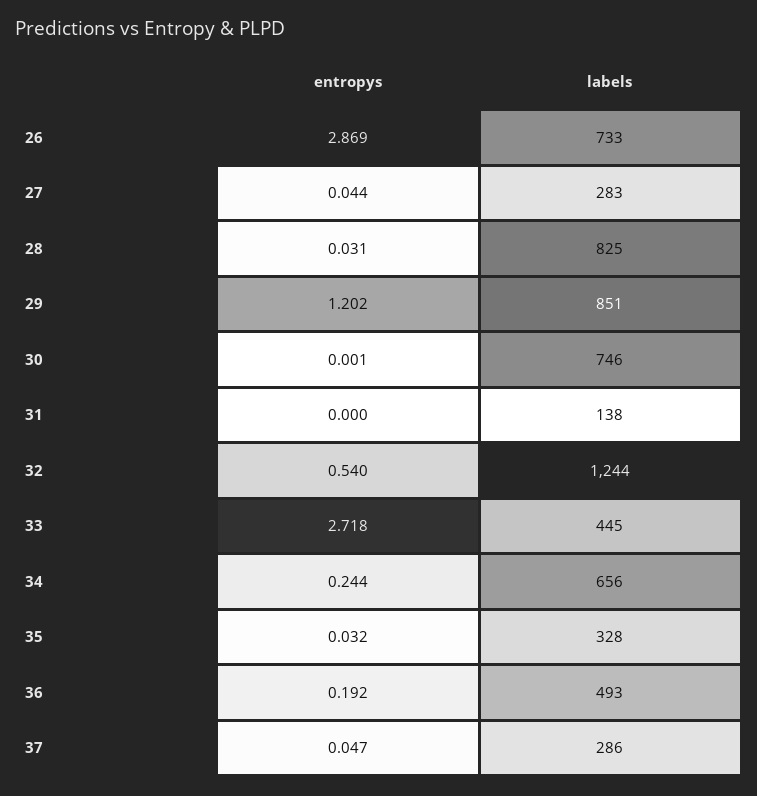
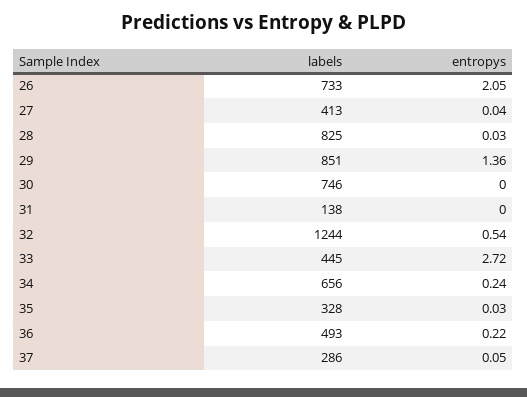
entropys, 26: 2.869 -> 2.05
labels, 27: 283 -> 413
entropys, 29: 1.202 -> 1.36
entropys, 36: 0.192 -> 0.22

